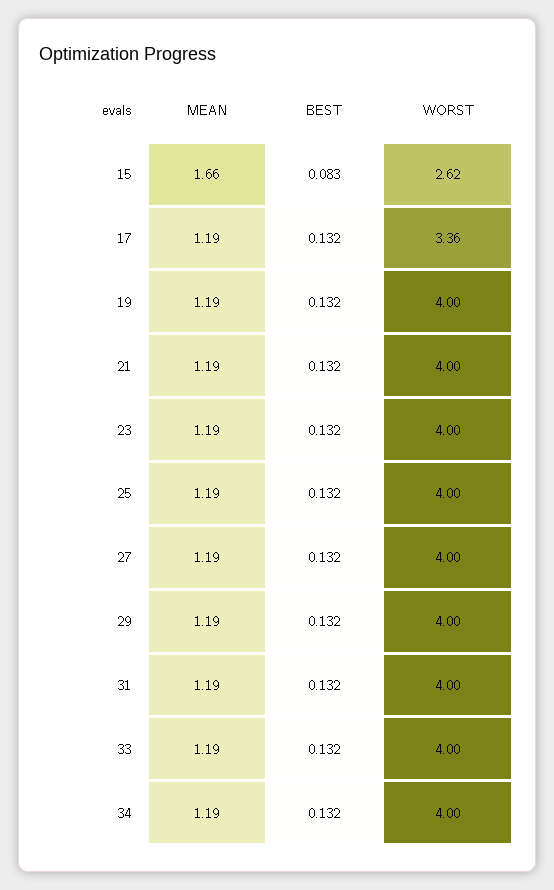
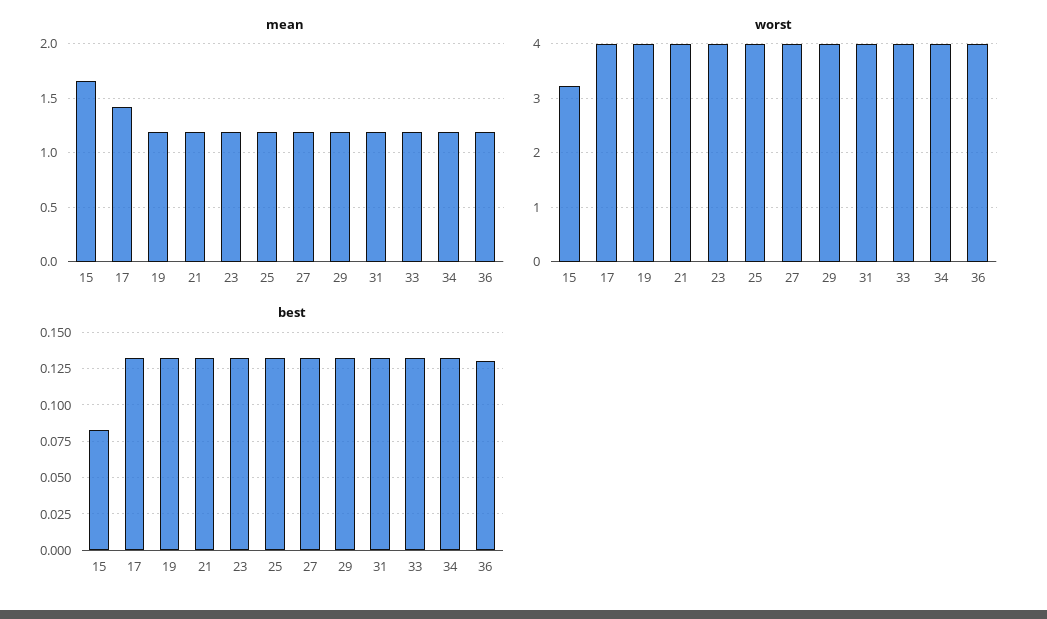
WORST, 15: 2.62 -> 3.2
MEAN, 17: 1.19 -> 1.4
WORST, 17: 3.36 -> 4
MEAN, 36: none -> 1.2
WORST, 36: none -> 4
BEST, 36: none -> 0.13

